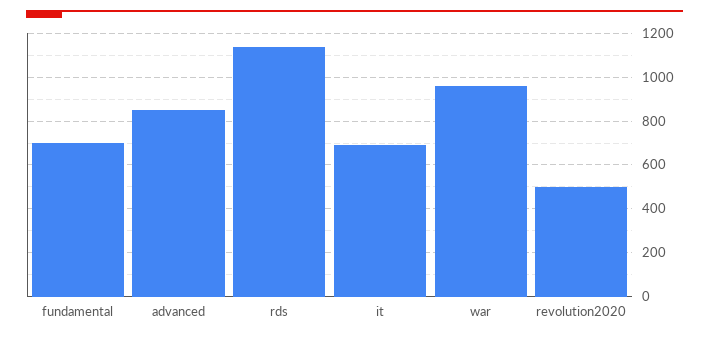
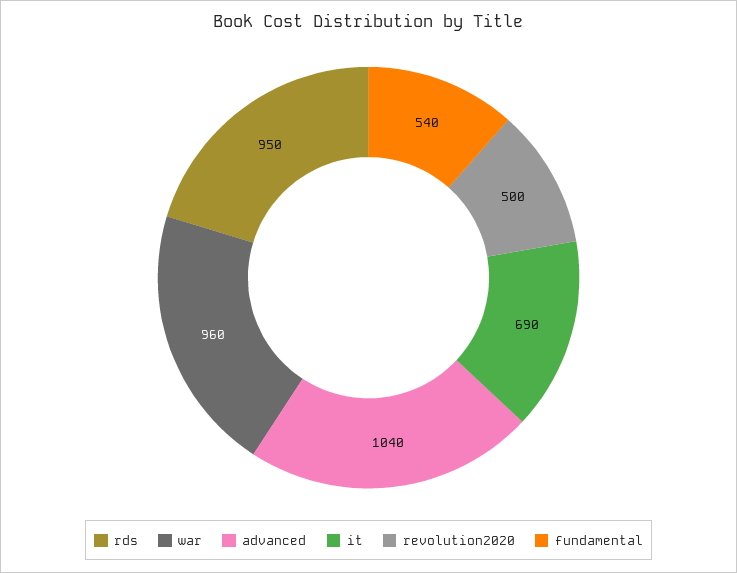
fundamental: 700 -> 540
advanced: 850 -> 1040
rds: 1150 -> 950

